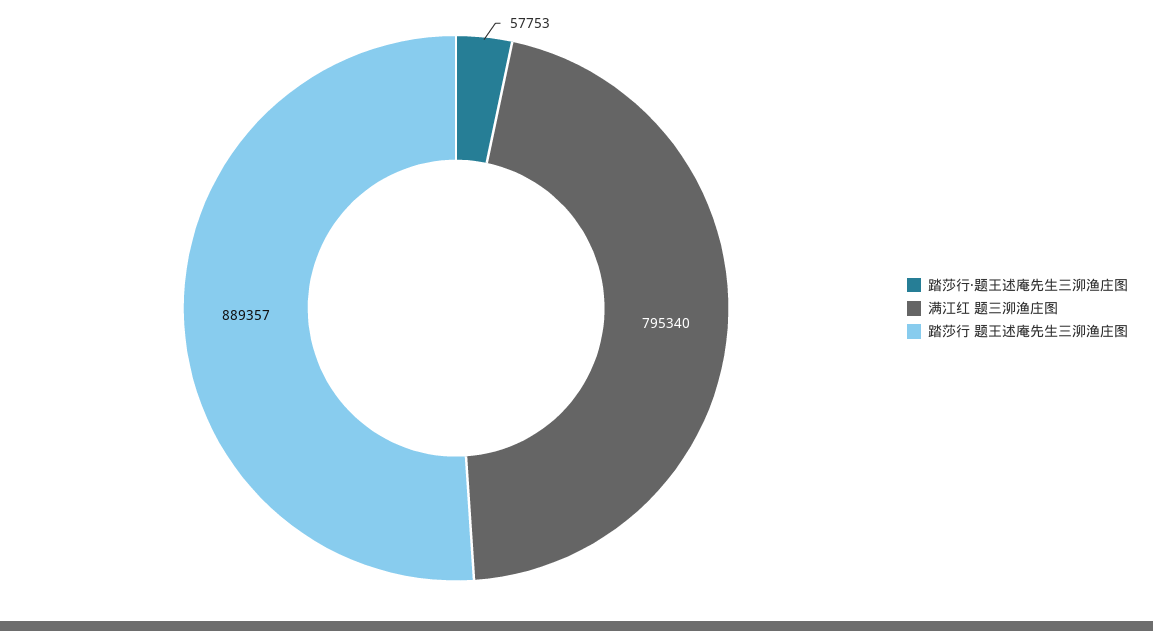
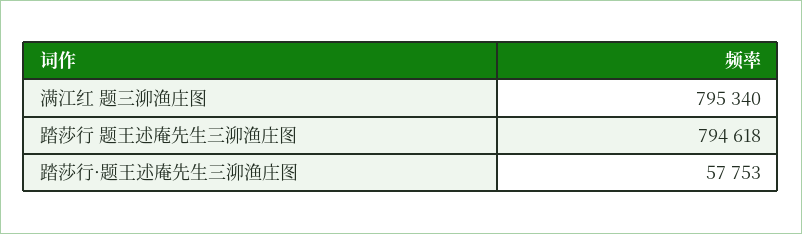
踏莎行 题王述庵先生三泖渔庄图: 889357 -> 794618

